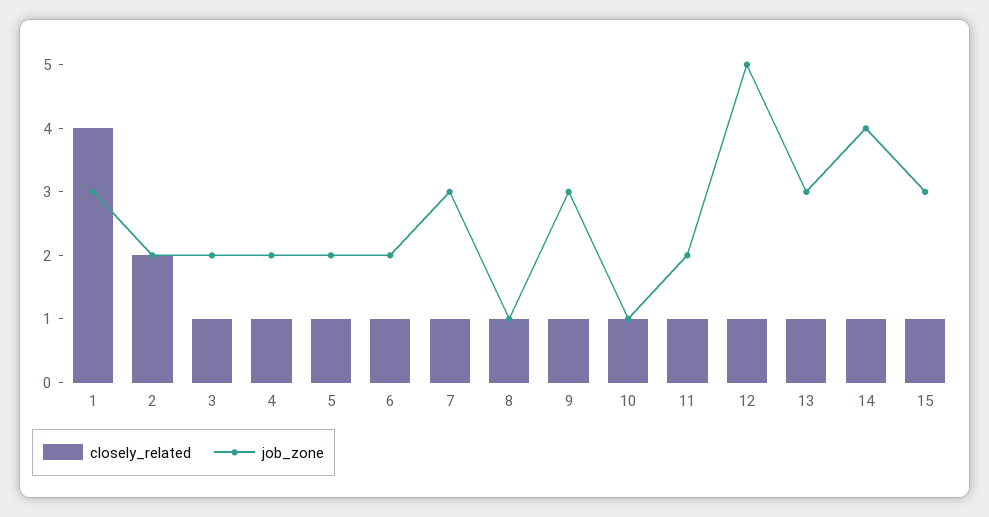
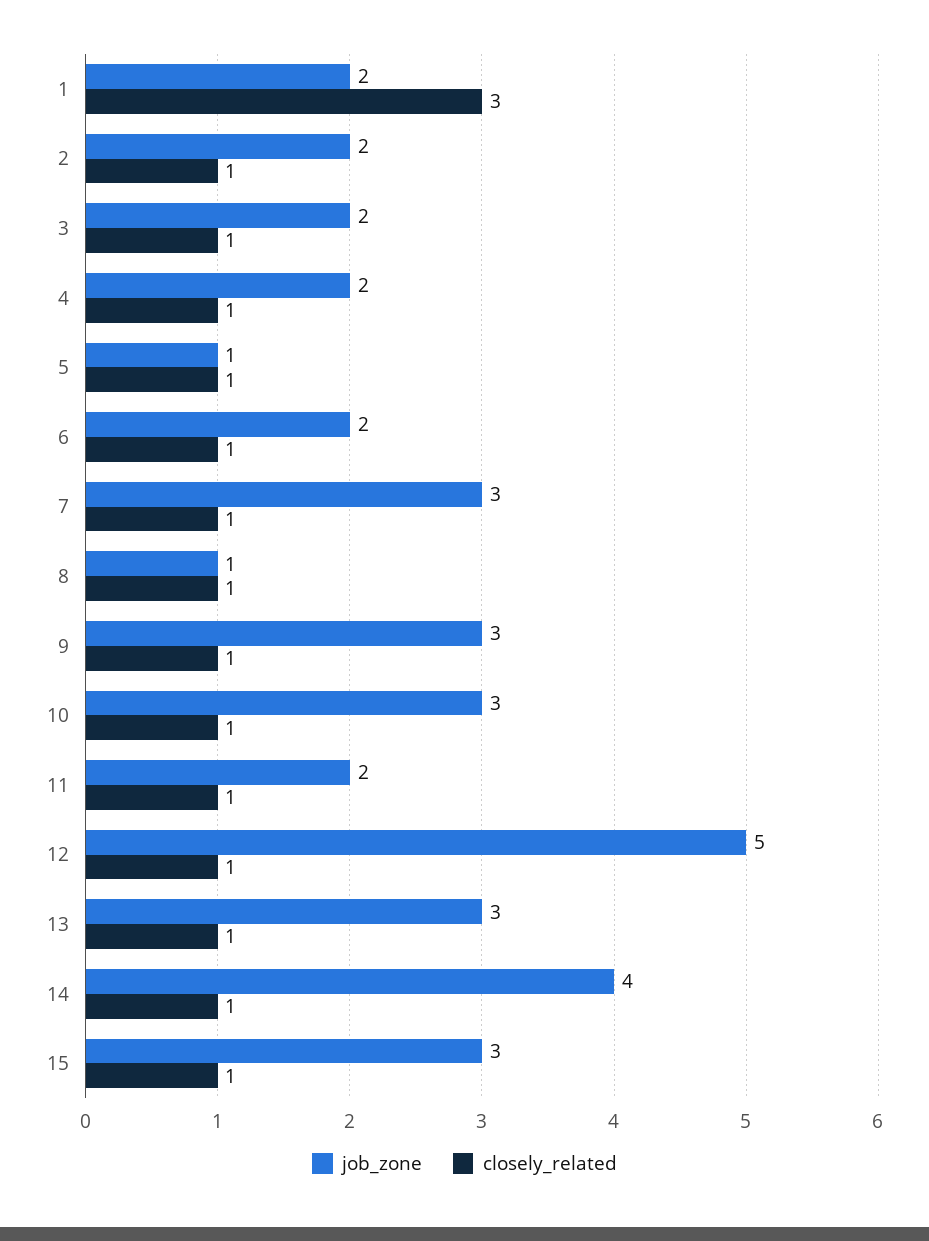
closely_related, 1: 4 -> 3
job_zone, 1: 3 -> 2
closely_related, 2: 2 -> 1
job_zone, 5: 2 -> 1
job_zone, 10: 1 -> 3

